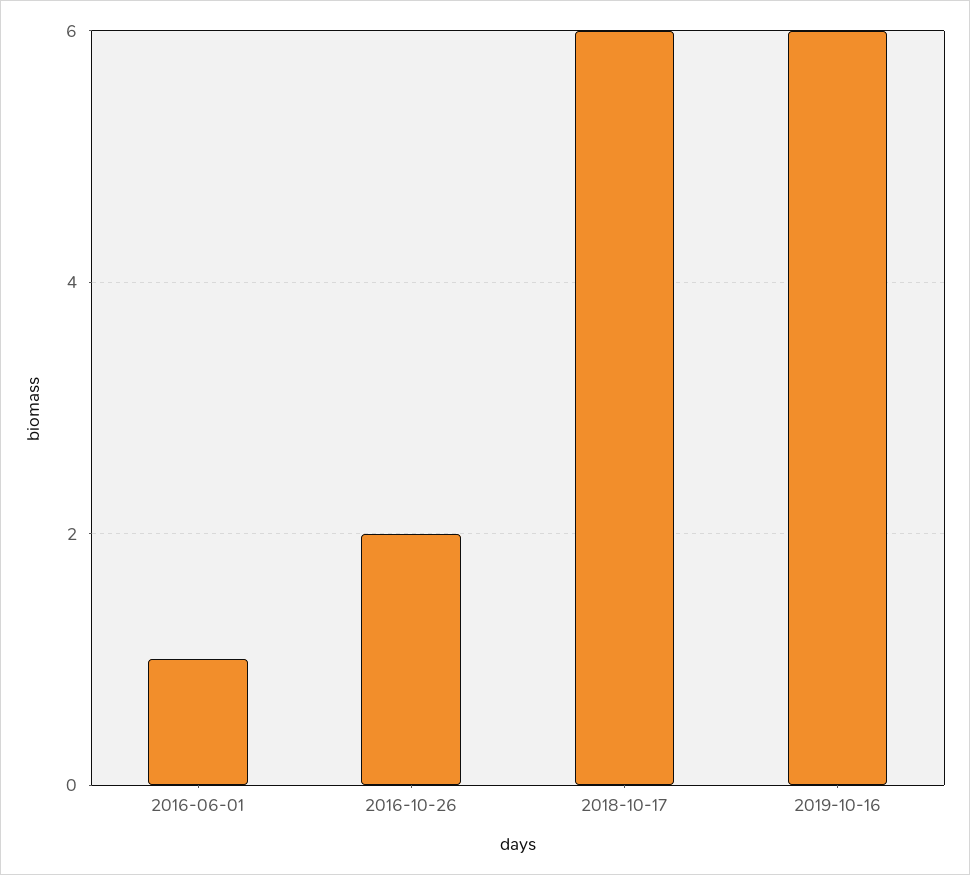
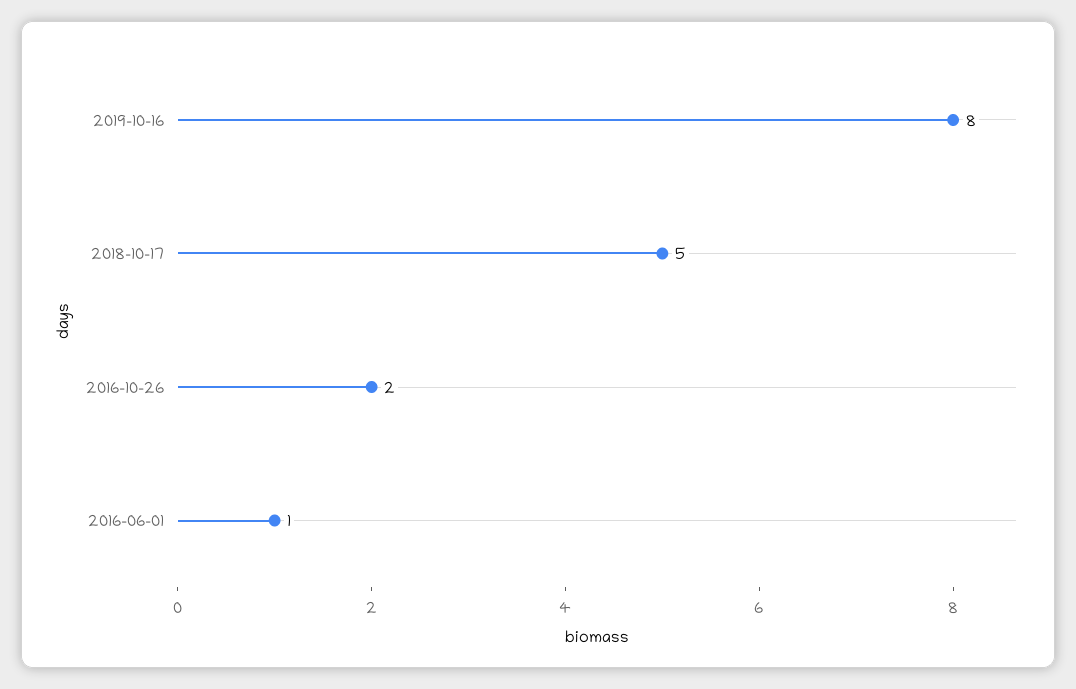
2018-10-17: 6 -> 5
2019-10-16: 6 -> 8

